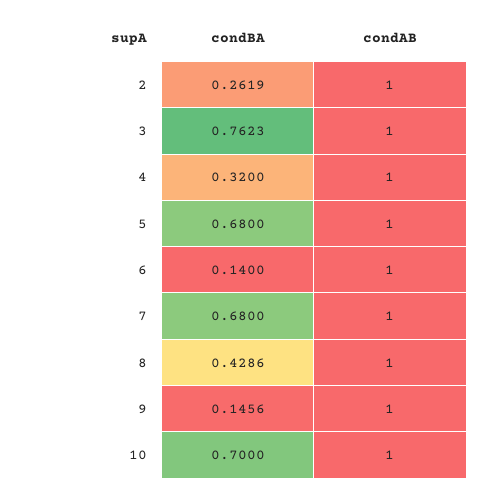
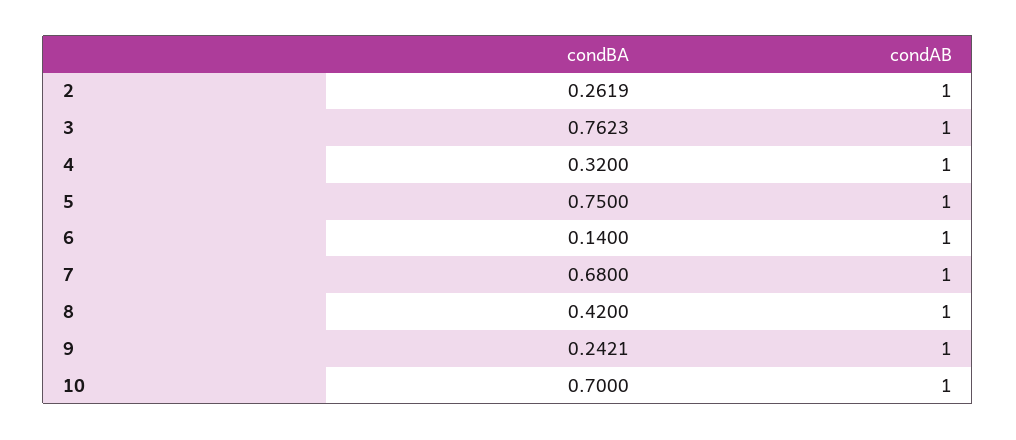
condBA, 5: 0.68 -> 0.75
condBA, 8: 0.4286 -> 0.42
condBA, 9: 0.1456 -> 0.2421

